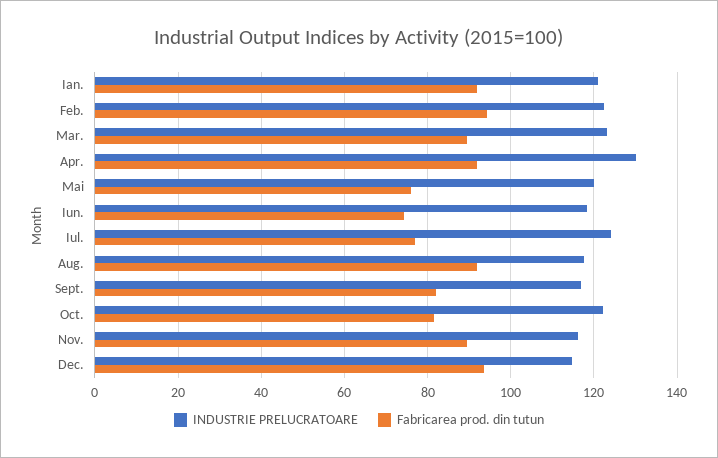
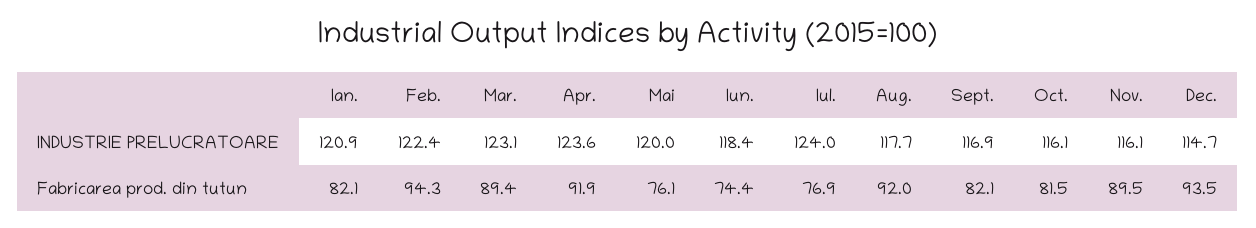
Fabricarea prod. din tutun, Ian.: 92 -> 82.1
INDUSTRIE PRELUCRATOARE, Apr.: 130 -> 123.6
INDUSTRIE PRELUCRATOARE, Oct.: 122 -> 116.1

